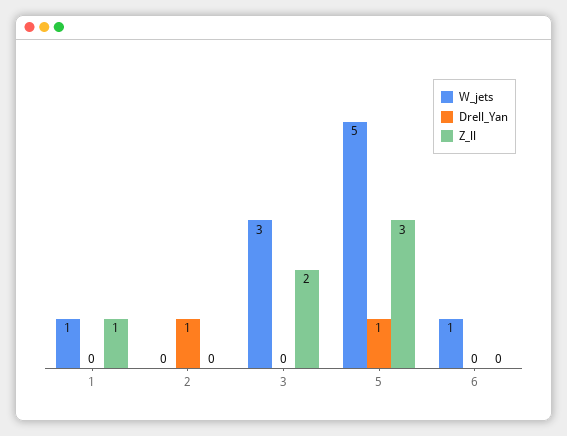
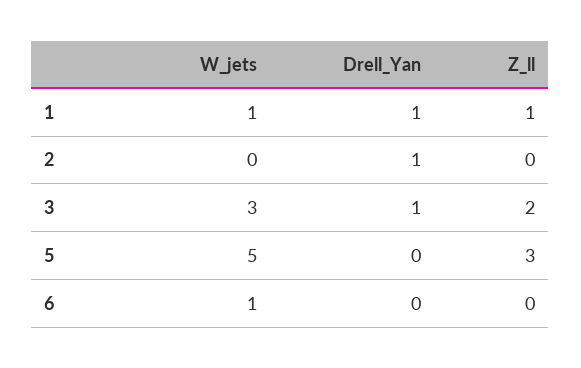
Drell_Yan, 1: 0 -> 1
Drell_Yan, 3: 0 -> 1
Drell_Yan, 5: 1 -> 0

